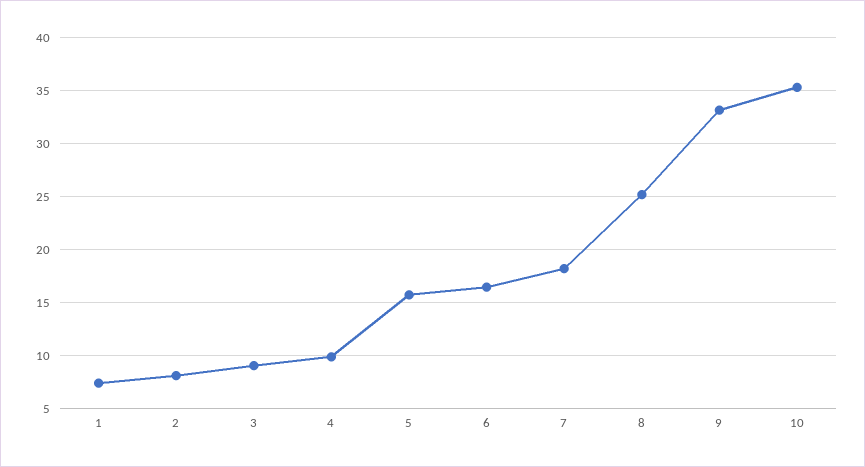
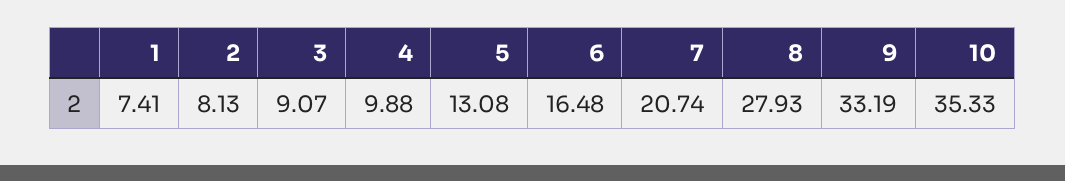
5: 16 -> 13.08
7: 18 -> 20.74
8: 25 -> 27.93

